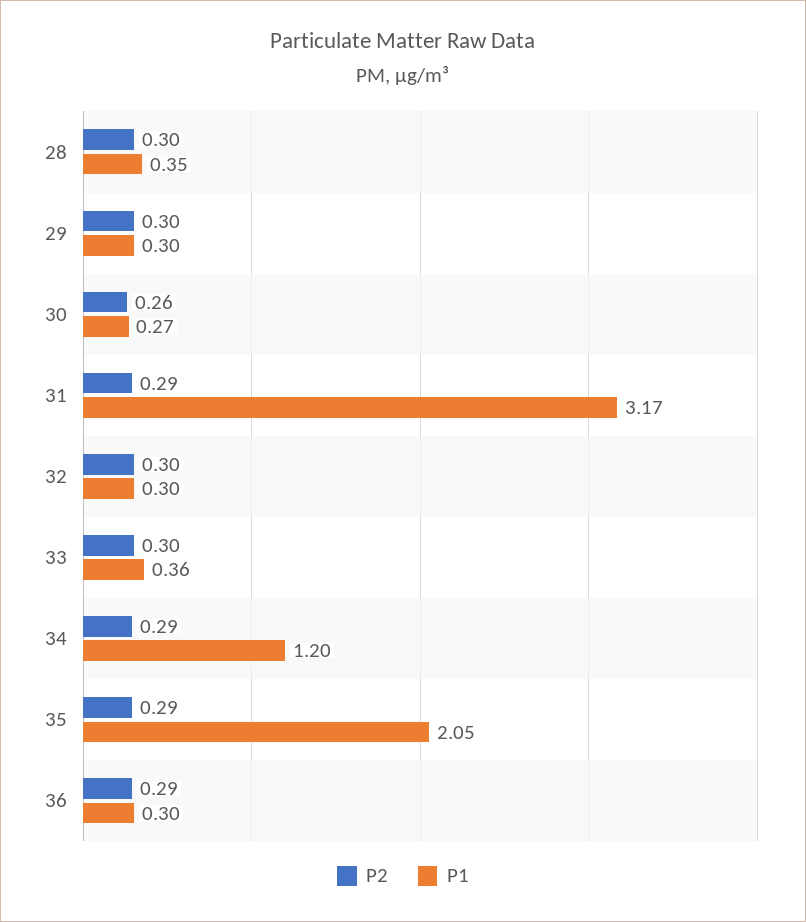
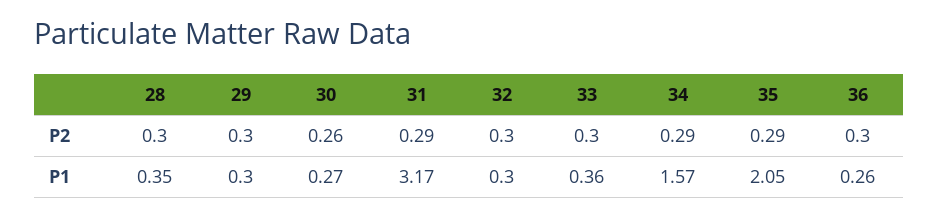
P1, 34: 1.2 -> 1.57
P2, 36: 0.29 -> 0.3
P1, 36: 0.3 -> 0.26

